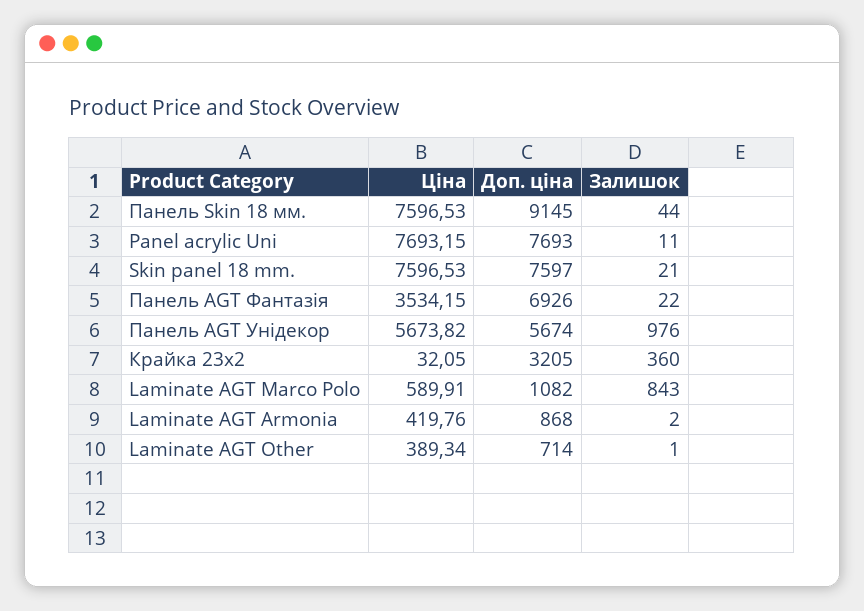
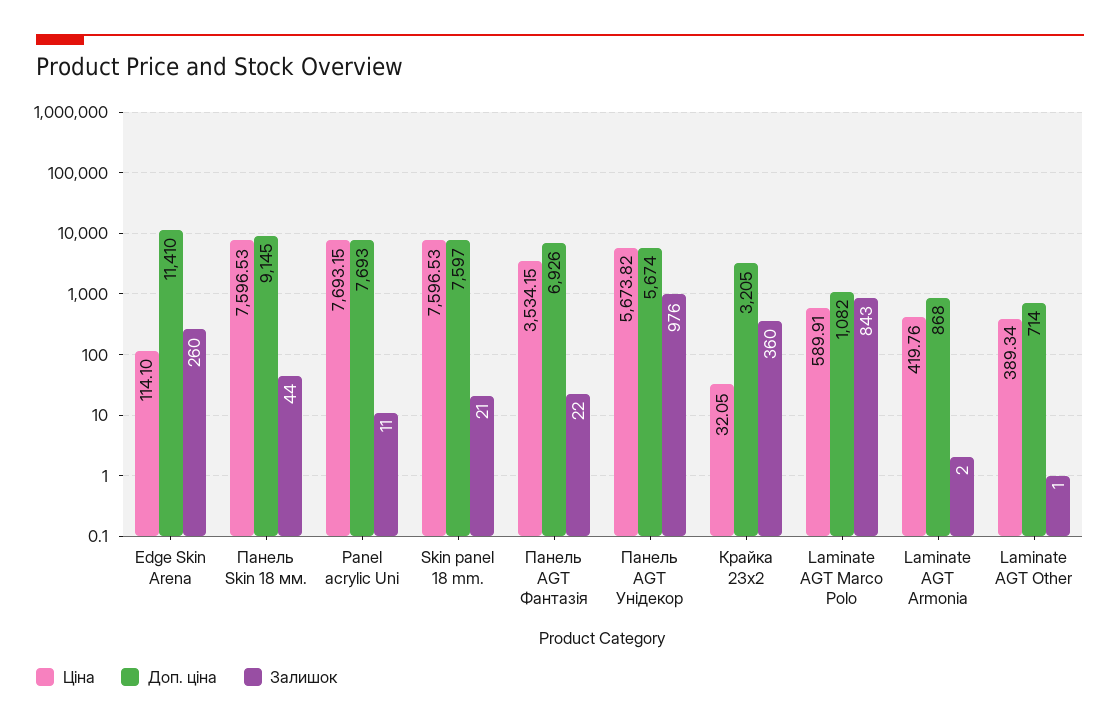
Ціна, Edge Skin Arena: none -> 114.1
Доп. ціна, Edge Skin Arena: none -> 11410
Залишок, Edge Skin Arena: none -> 260

